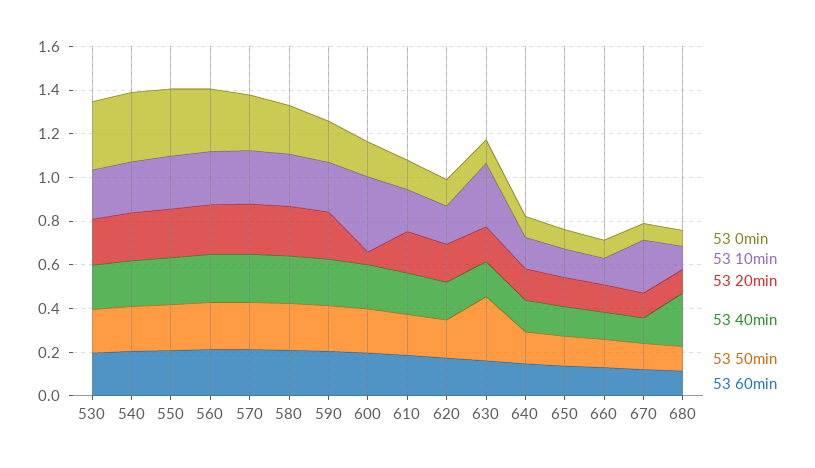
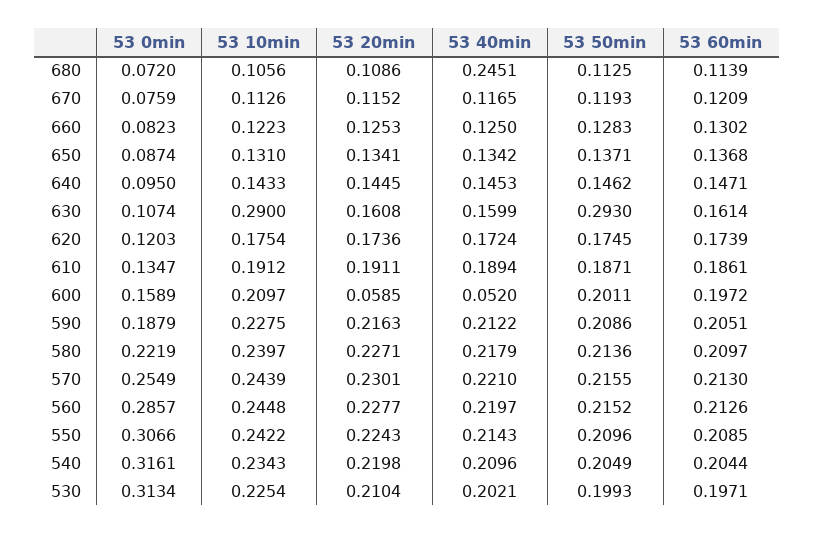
53 10min, 600: 0.35 -> 0.2097
53 40min, 600: 0.2 -> 0.052
53 10min, 670: 0.25 -> 0.1126

